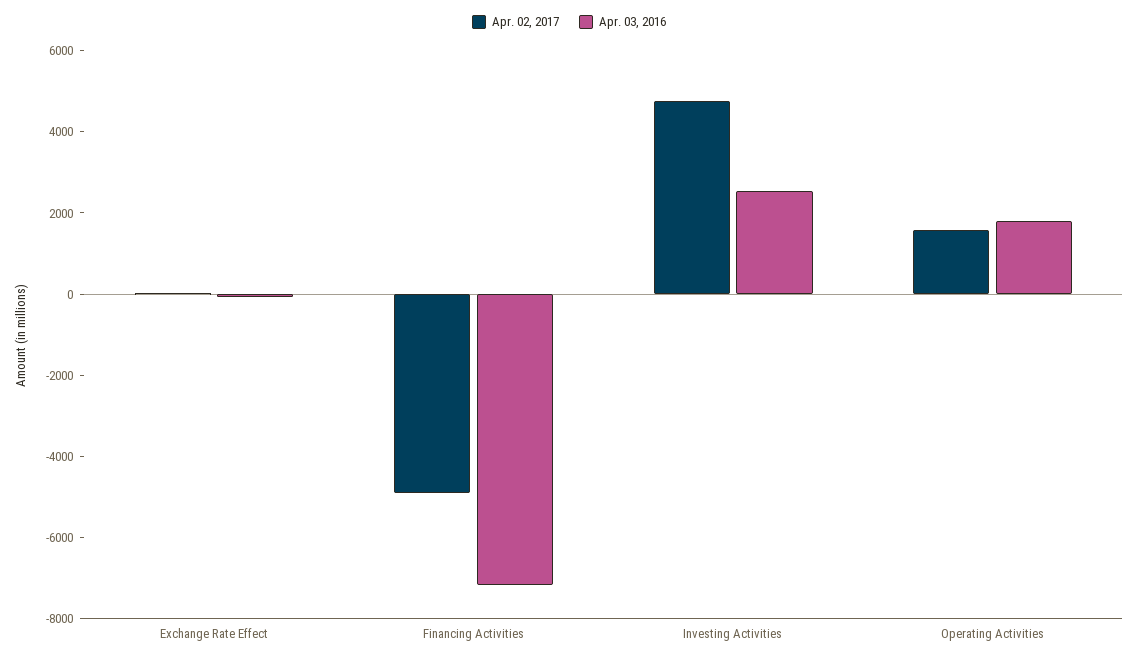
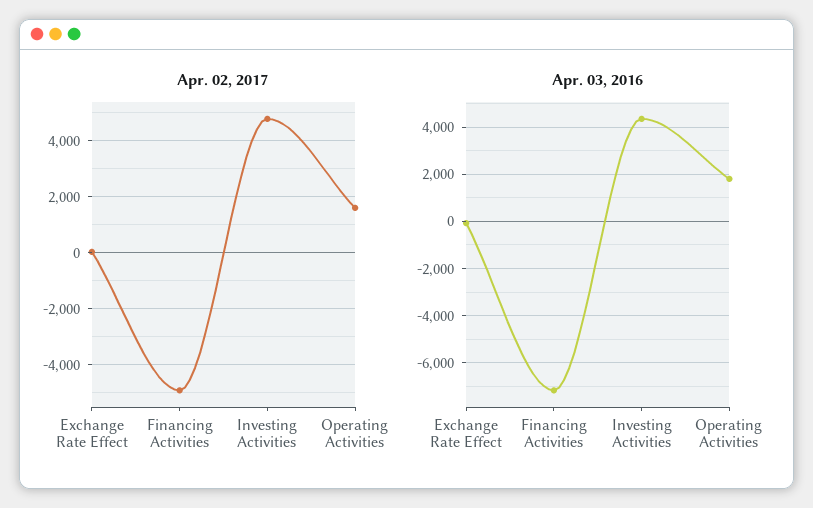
Apr. 03, 2016, Investing Activities: 2500 -> 4500

